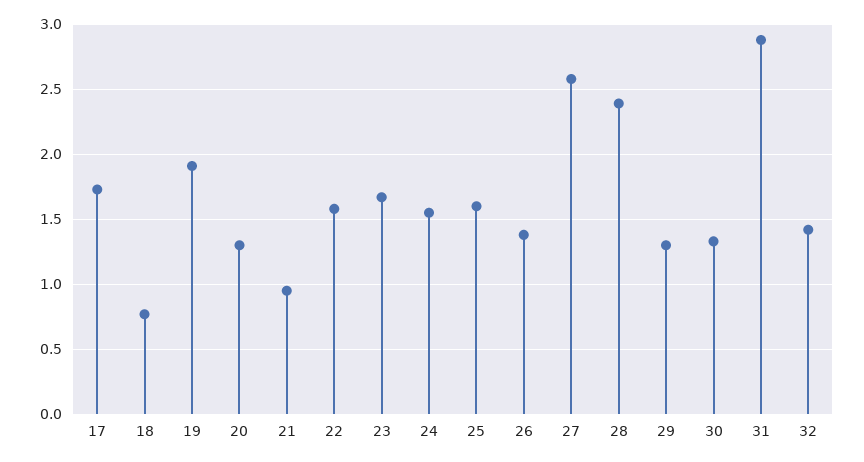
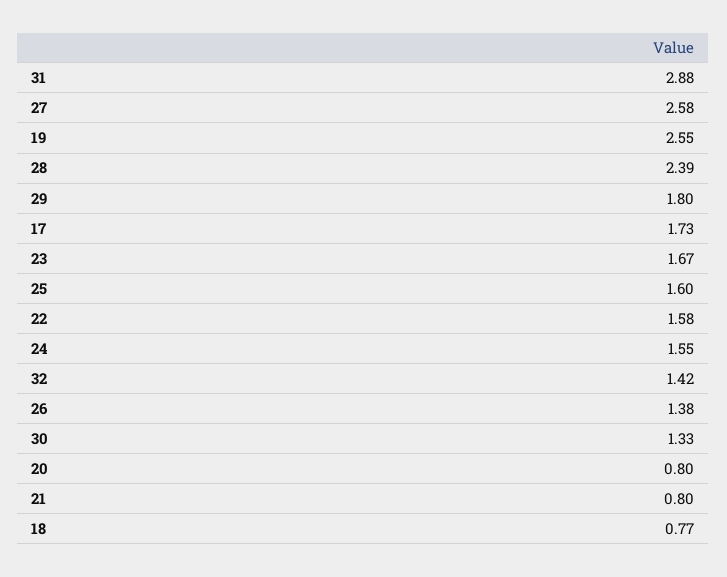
19: 1.9 -> 2.55
20: 1.3 -> 0.8
21: 0.95 -> 0.8
29: 1.3 -> 1.8

